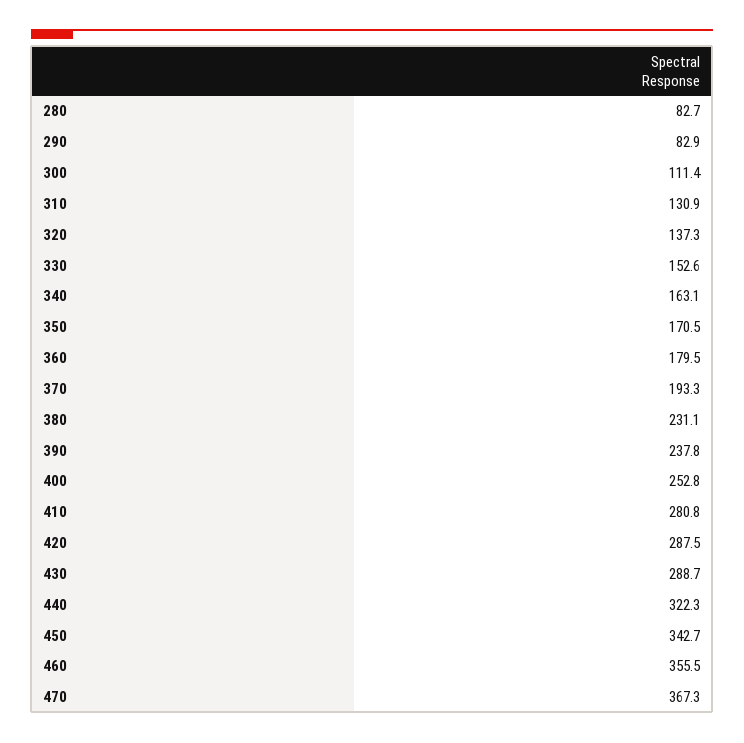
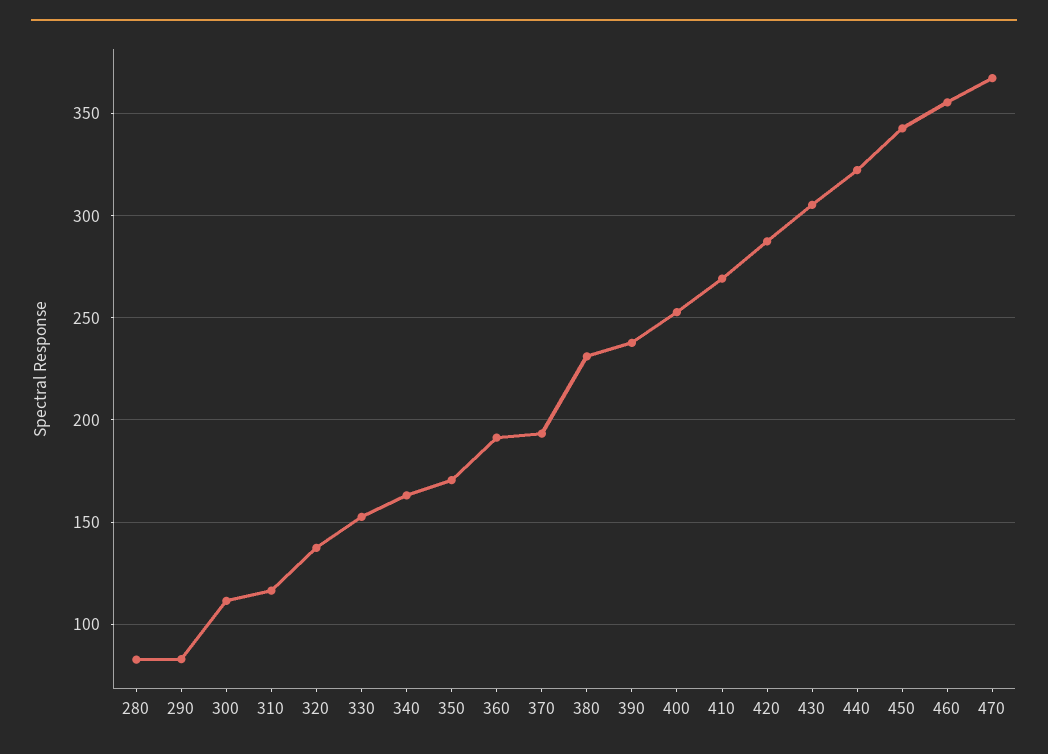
310: 130.9 -> 115
360: 179.5 -> 190
410: 280.8 -> 270
430: 288.7 -> 305

